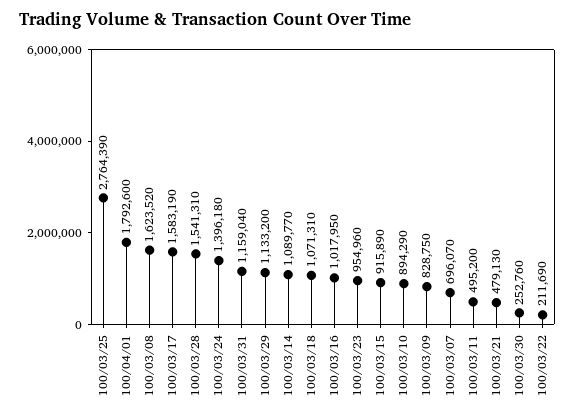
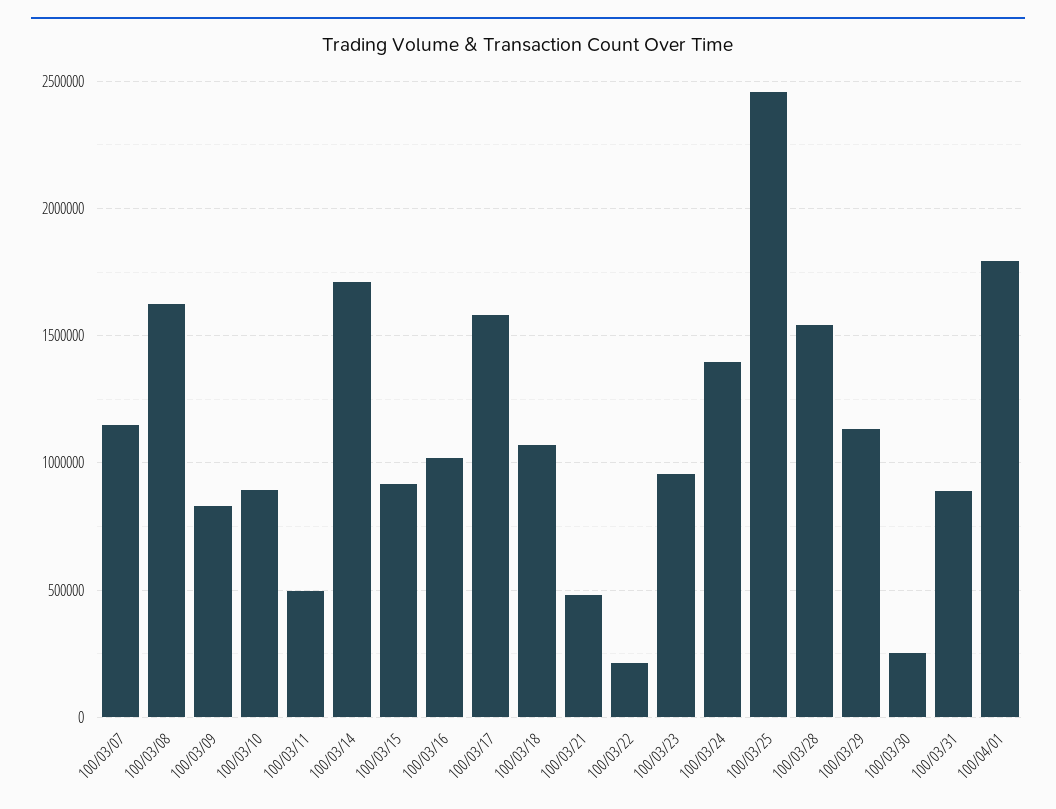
100/03/25: 2764390 -> 2450000
100/03/31: 1159040 -> 900000
100/03/14: 1089770 -> 1700000
100/03/07: 696070 -> 1150000

